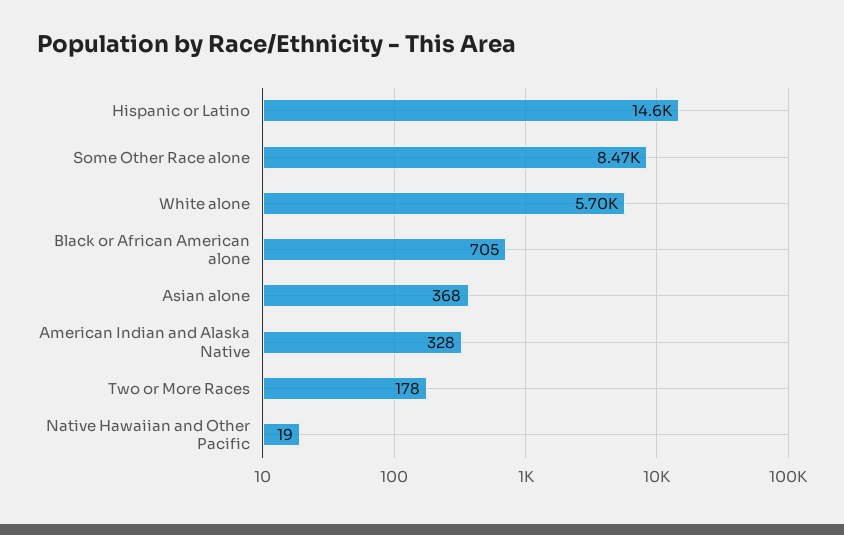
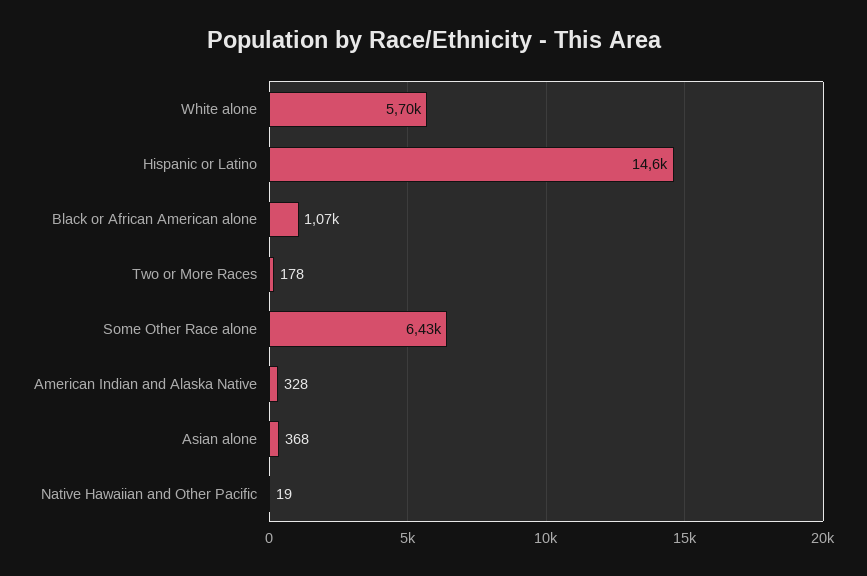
Some Other Race alone: 8470 -> 6430
Black or African American alone: 705 -> 1070

